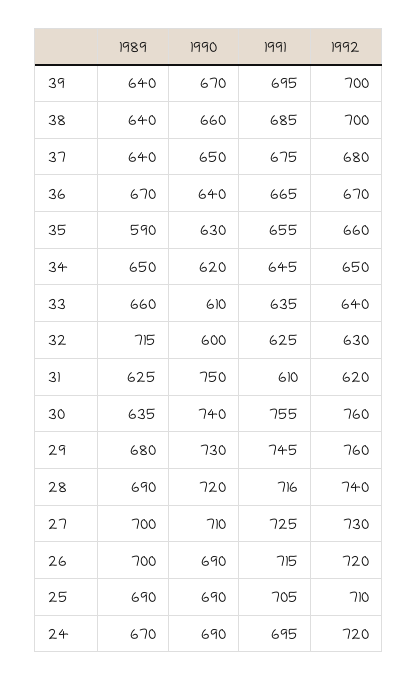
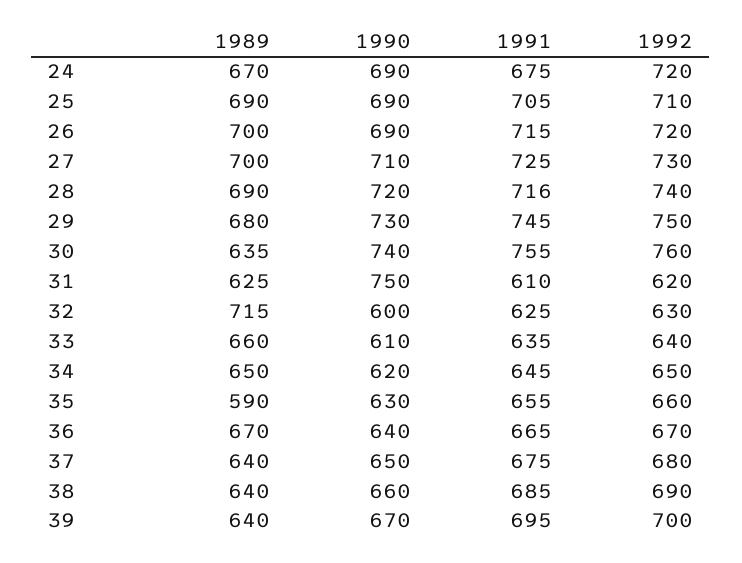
1992, 38: 700 -> 690
1992, 29: 760 -> 750
1991, 24: 695 -> 675

